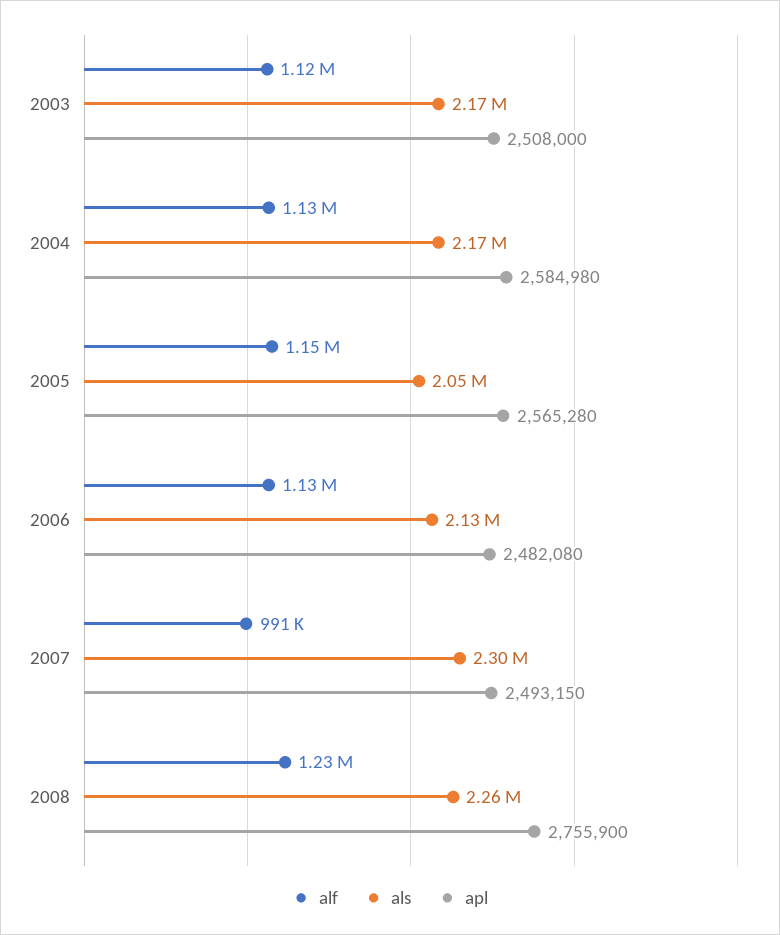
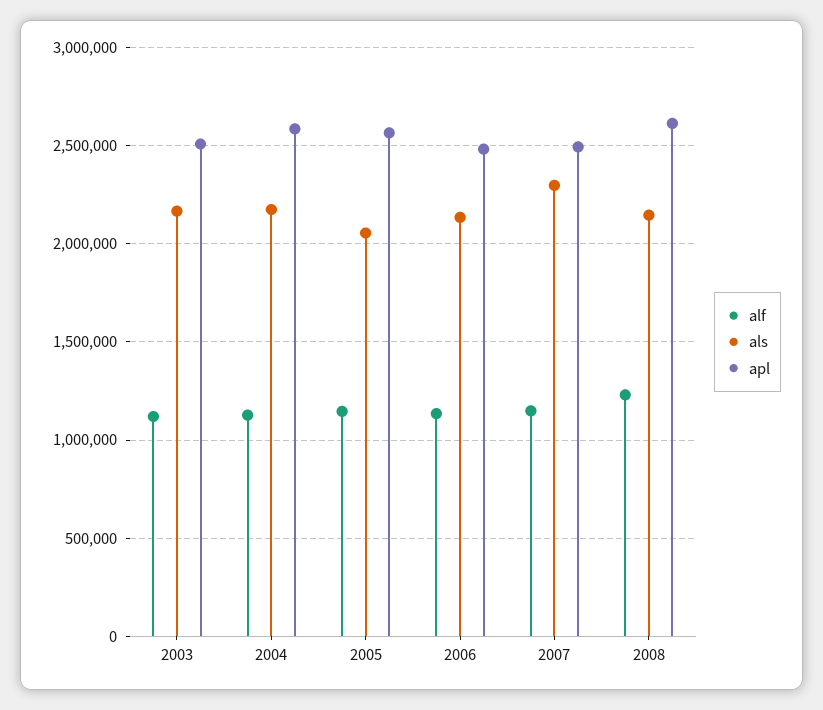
alf, 2007: 991000 -> 1150000
als, 2008: 2260000 -> 2150000
apl, 2008: 2755900 -> 2600000

